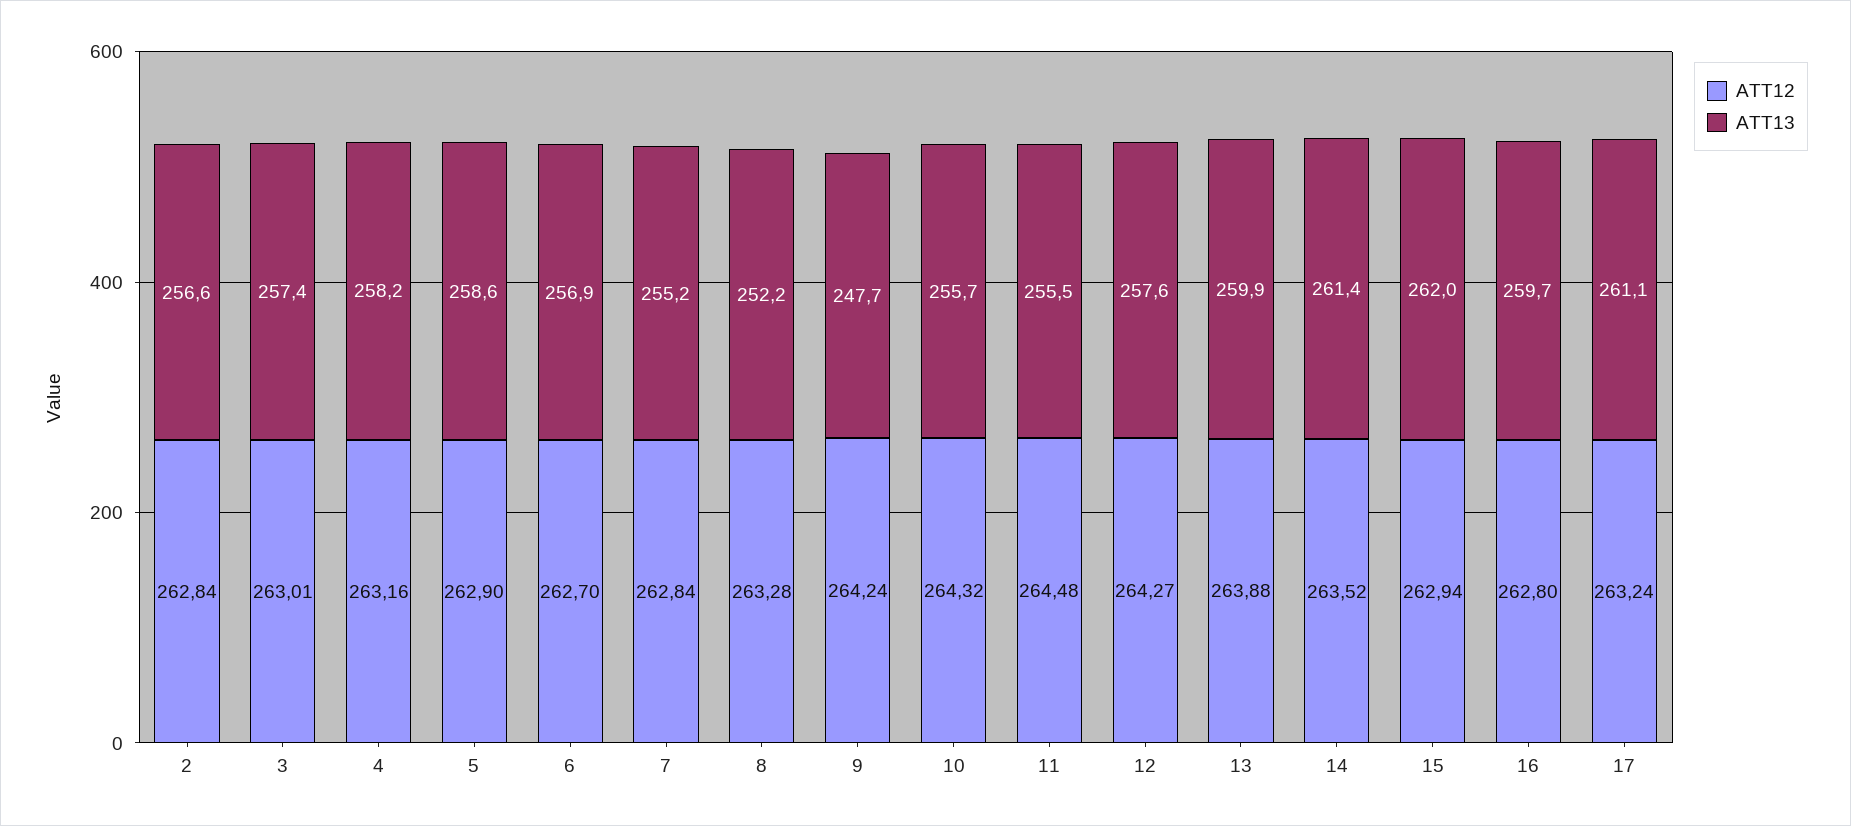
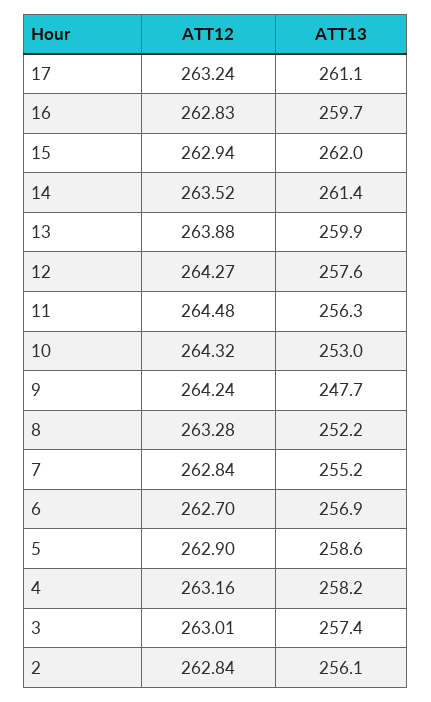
ATT13, 2: 256.6 -> 256.1
ATT13, 10: 255.7 -> 253
ATT13, 11: 255.5 -> 256.3
ATT12, 16: 262.8 -> 262.83

